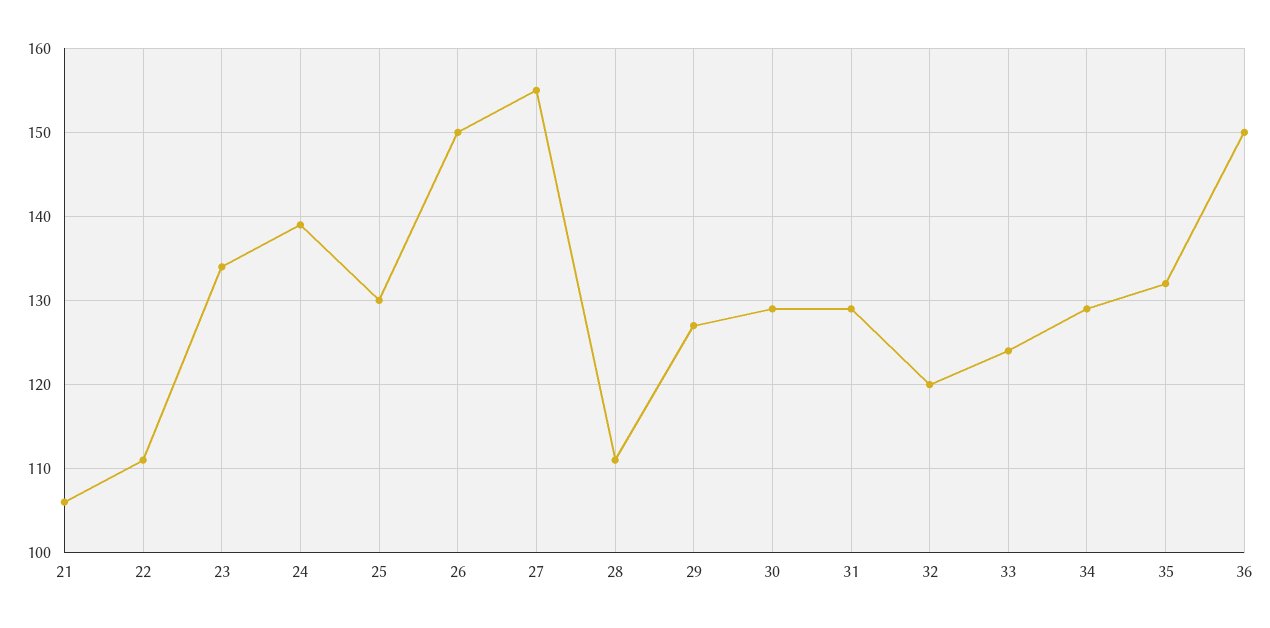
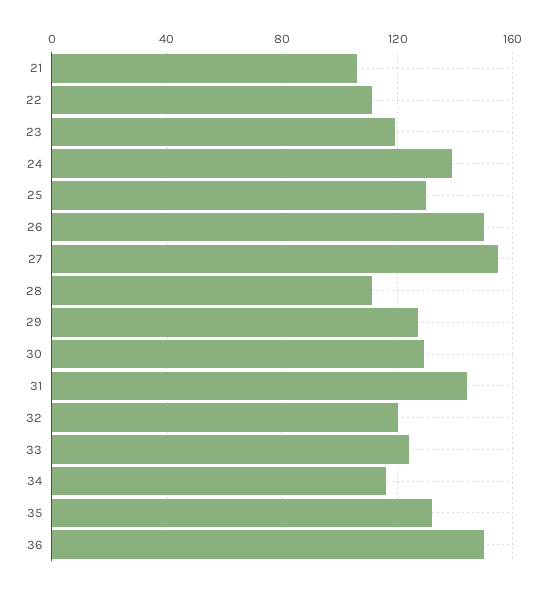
23: 134 -> 120
31: 129 -> 145
34: 129 -> 115

